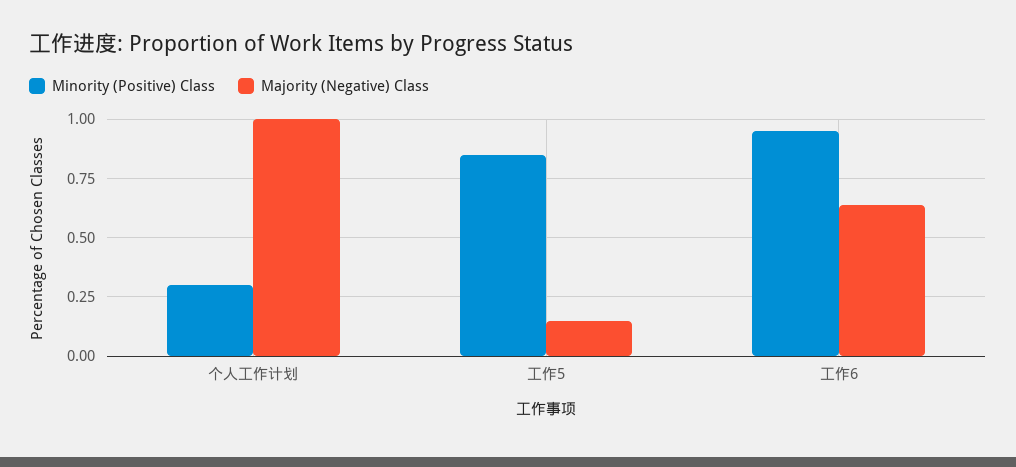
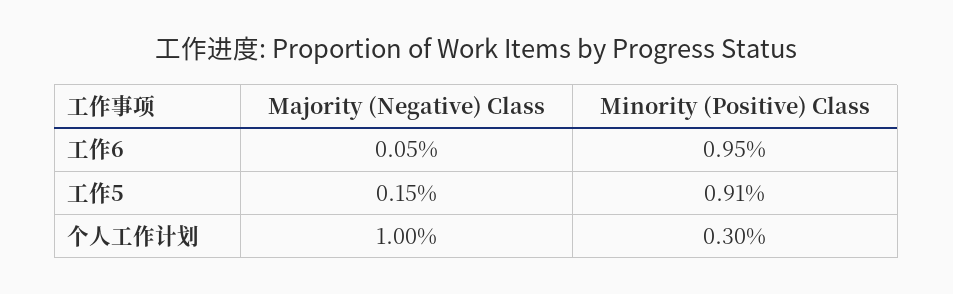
Minority (Positive) Class, 工作5: 0.85 -> 0.91
Majority (Negative) Class, 工作6: 0.65 -> 0.05

